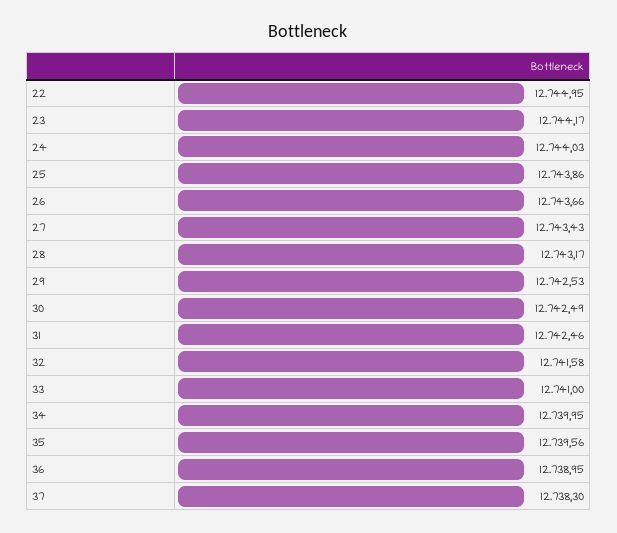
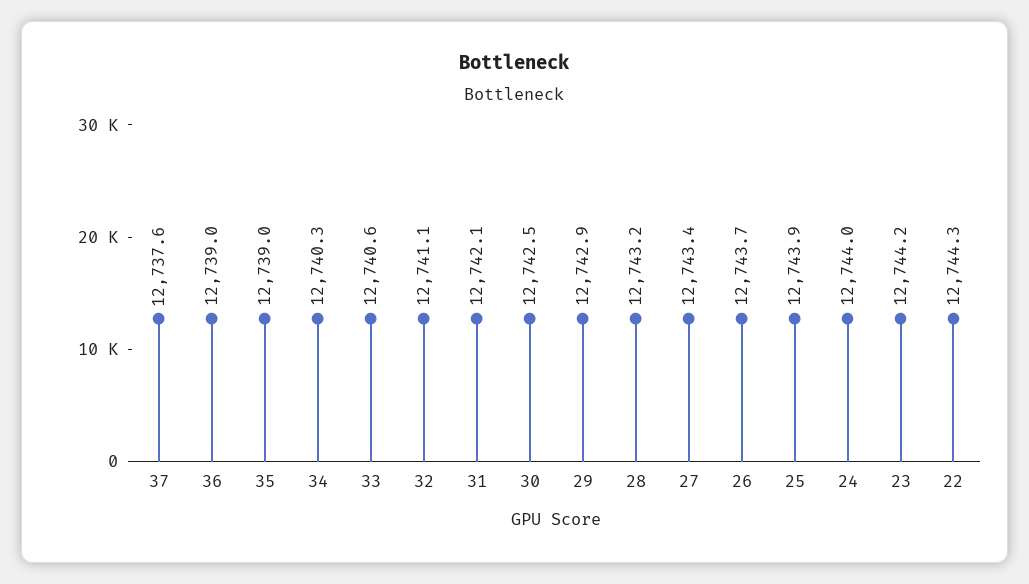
22: 12744.95 -> 12744.3
29: 12742.53 -> 12742.9
31: 12742.46 -> 12742.1
32: 12741.58 -> 12741.1
33: 12741 -> 12740.6
34: 12739.95 -> 12740.3
35: 12739.56 -> 12739
37: 12738.3 -> 12737.6

